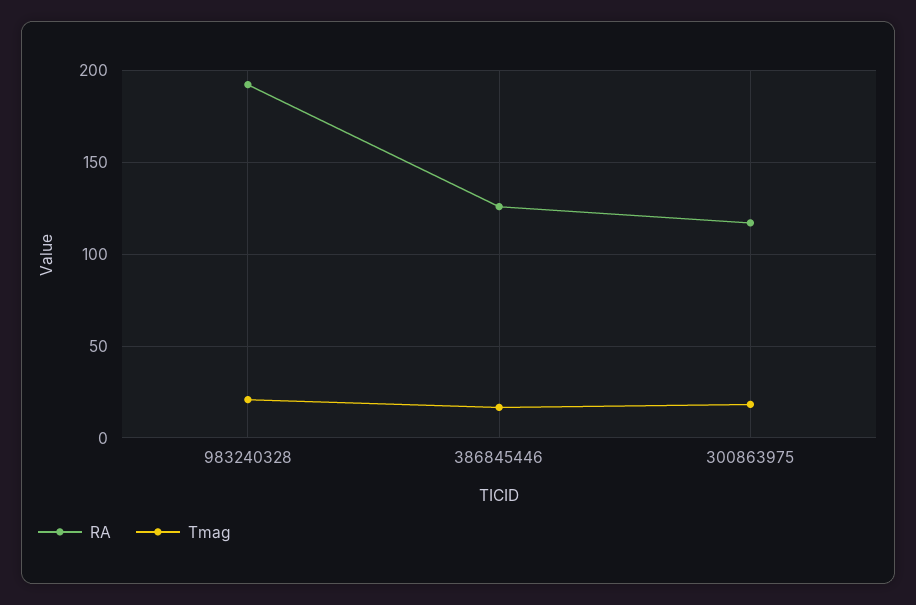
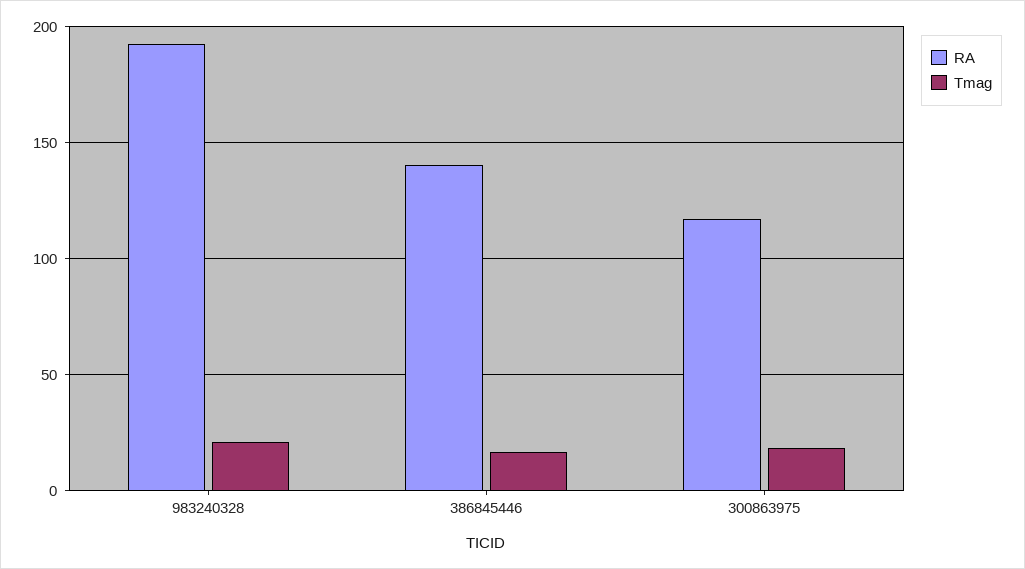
RA, 386845446: 125 -> 140

